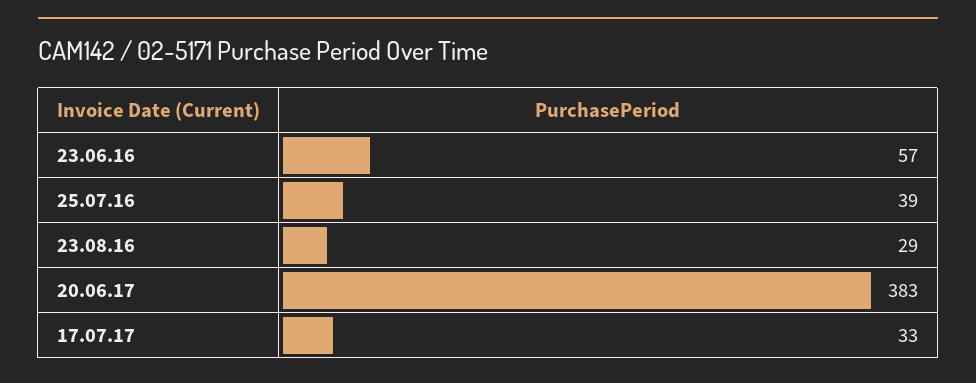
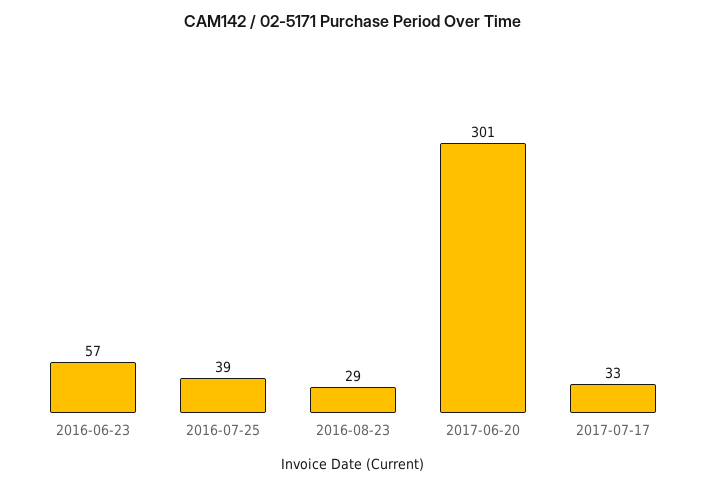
20.06.17: 383 -> 301

